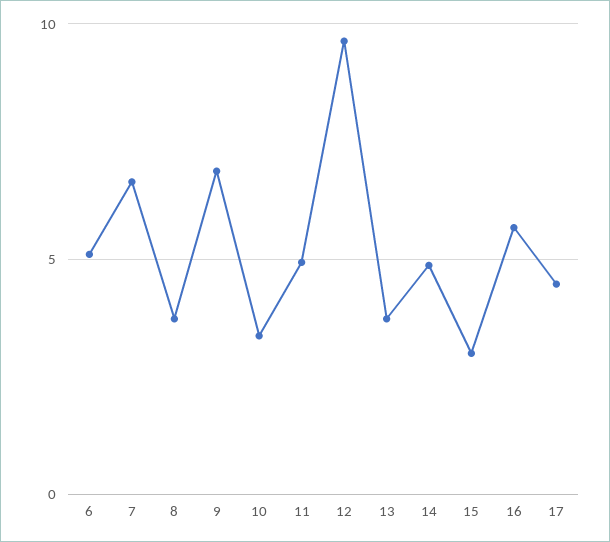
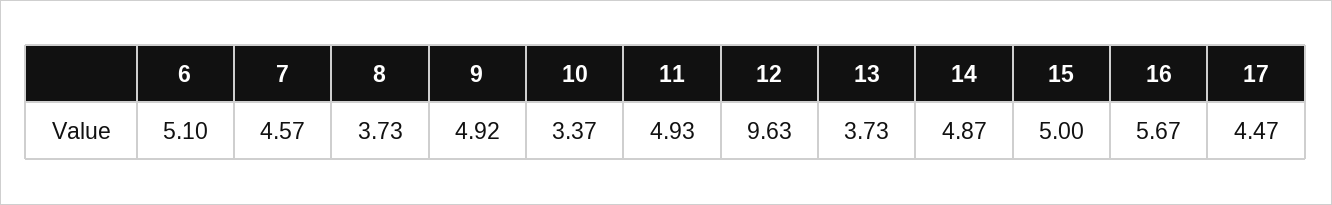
7: 6.5 -> 4.57
9: 7 -> 4.92
15: 3 -> 5

